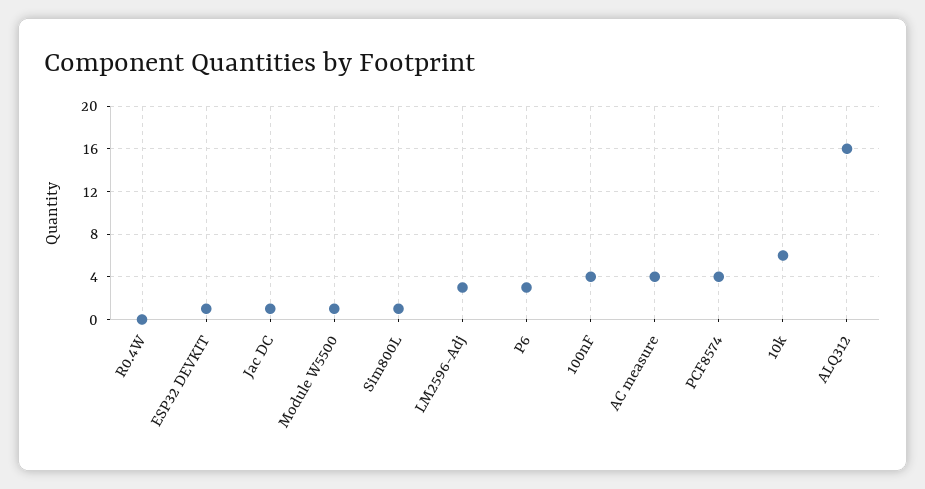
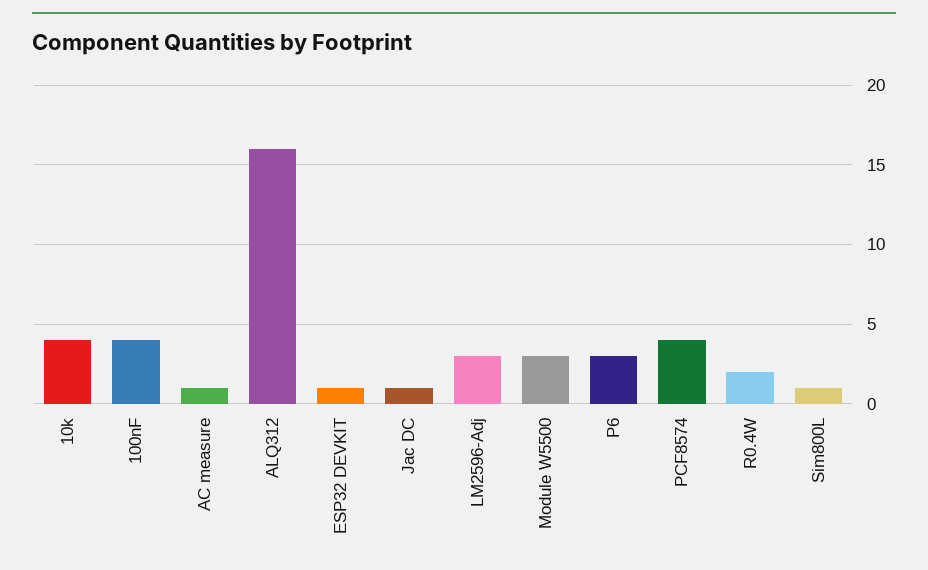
R0.4W: 0 -> 2
Module W5500: 1 -> 3
AC measure: 4 -> 1
10k: 6 -> 4

